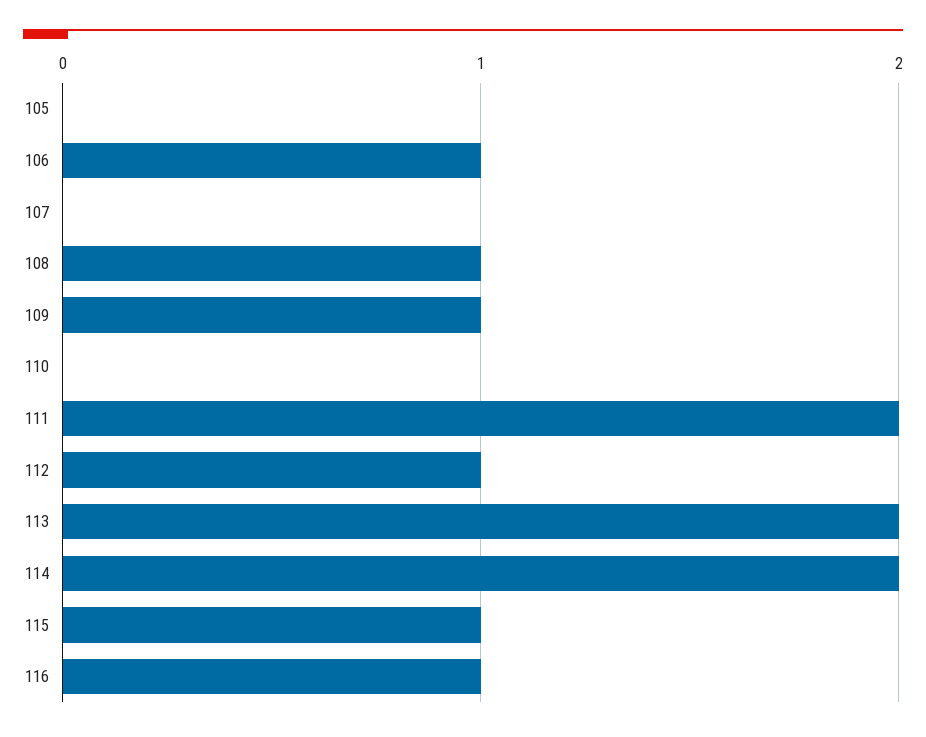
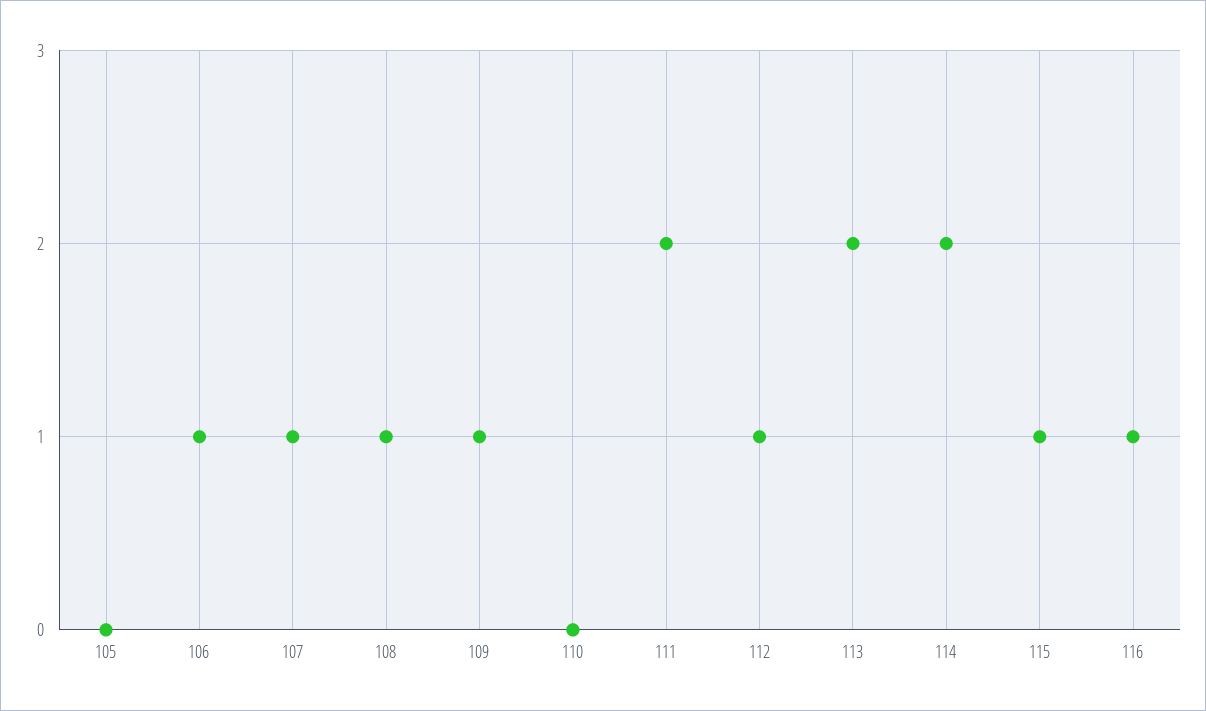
107: 0 -> 1

